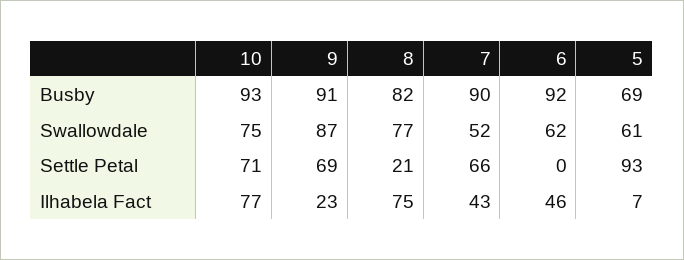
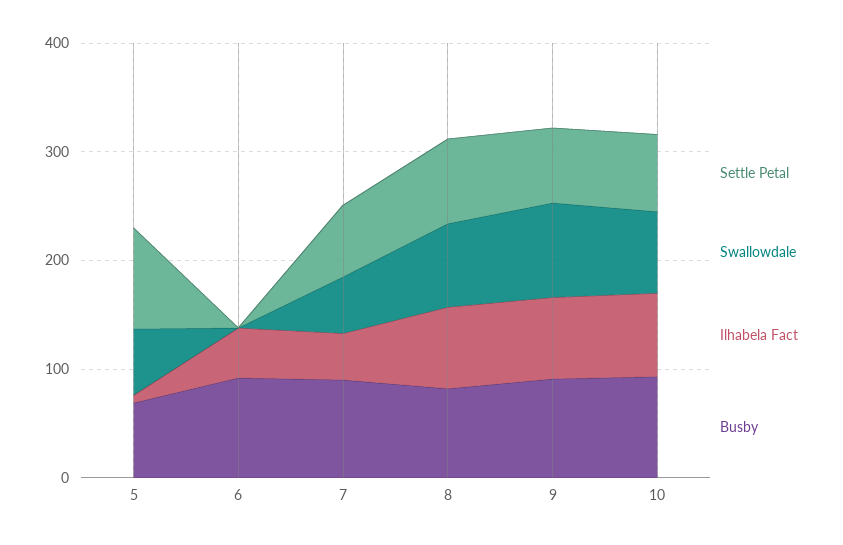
Swallowdale, 6: 62 -> 0
Settle Petal, 8: 21 -> 80
Ilhabela Fact, 9: 23 -> 80

